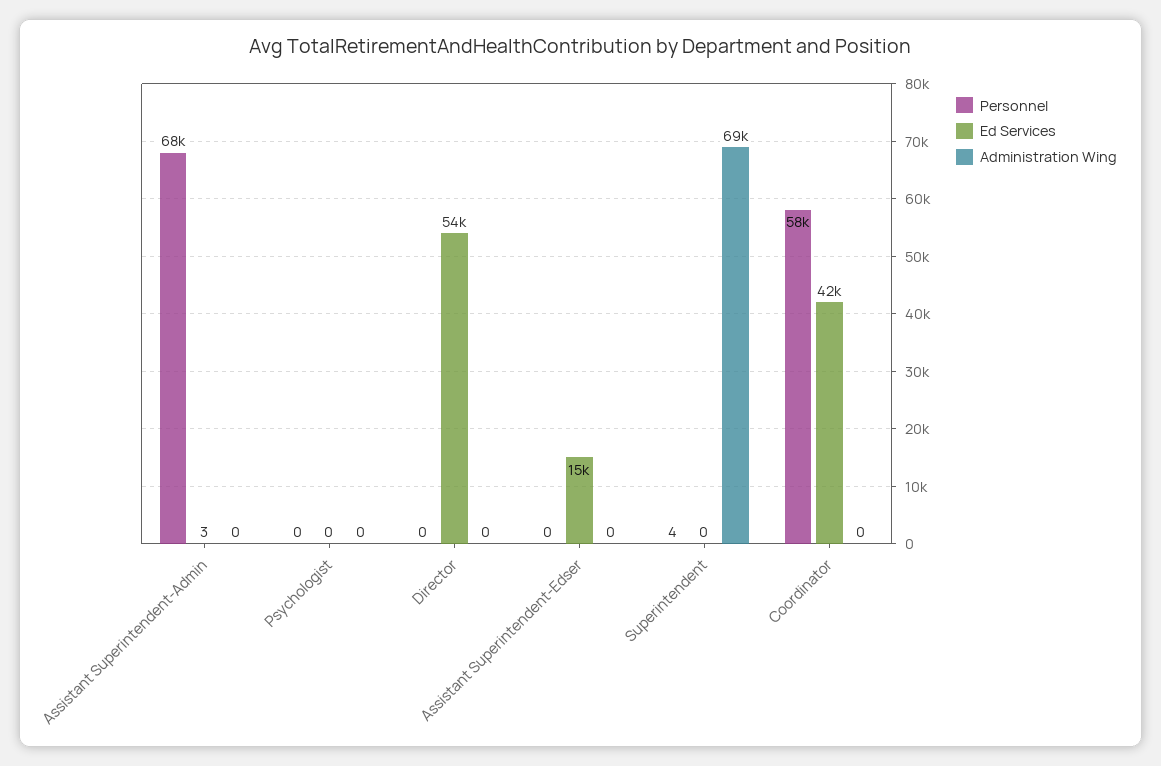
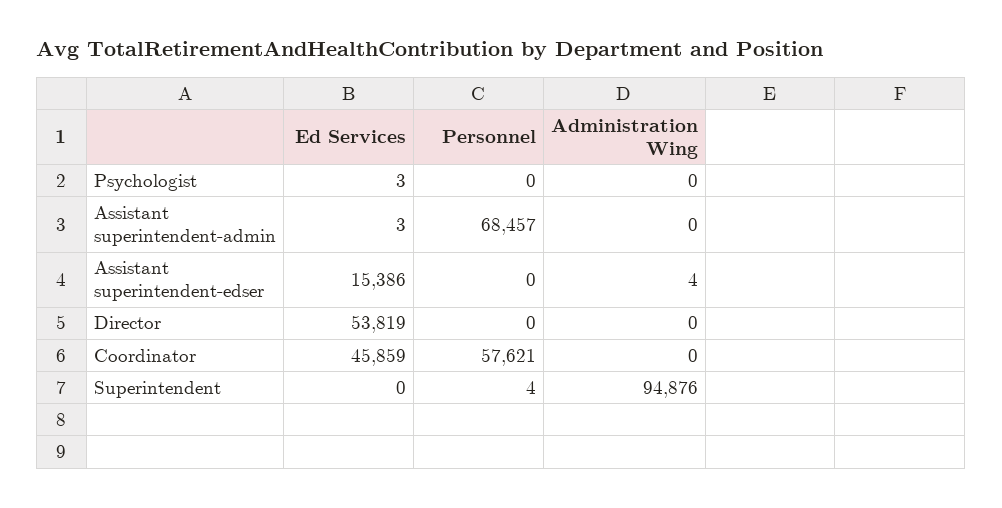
Ed Services, Psychologist: 0 -> 3
Administration Wing, Assistant Superintendent-Edser: 0 -> 4
Administration Wing, Superintendent: 69000 -> 94876
Ed Services, Coordinator: 42000 -> 45859

